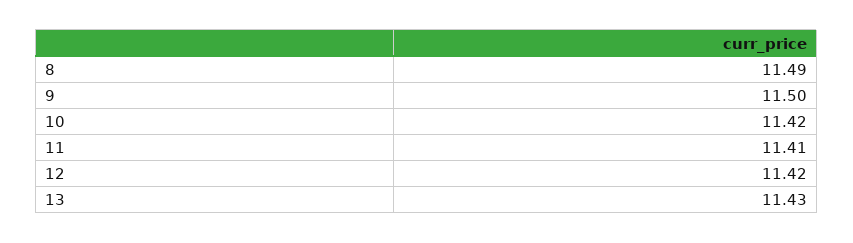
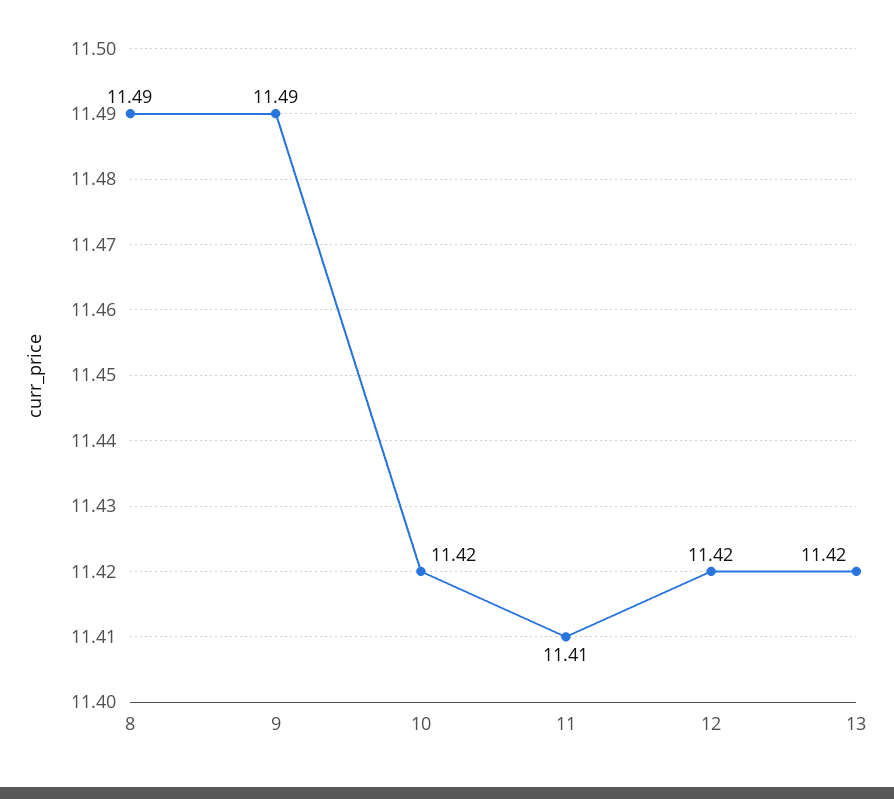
9: 11.5 -> 11.49
13: 11.43 -> 11.42

